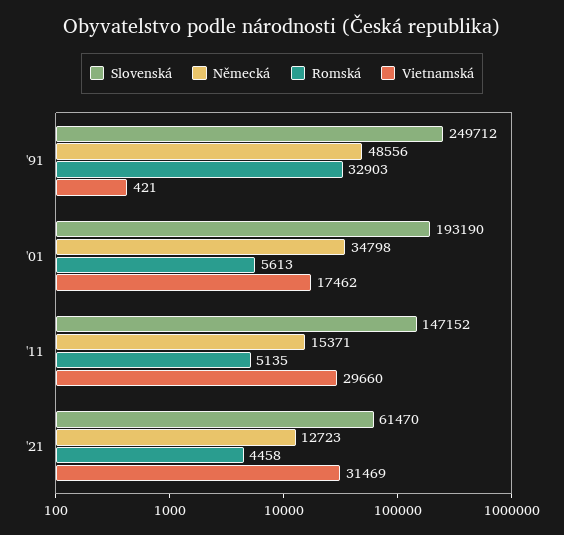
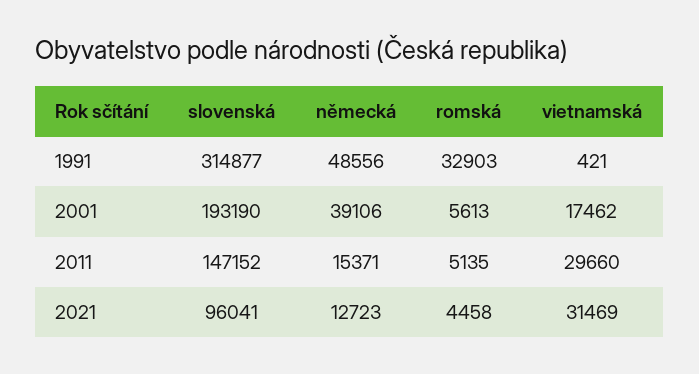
Slovenská, '91: 249712 -> 314877
Německá, '01: 34798 -> 39106
Slovenská, '21: 61470 -> 96041

